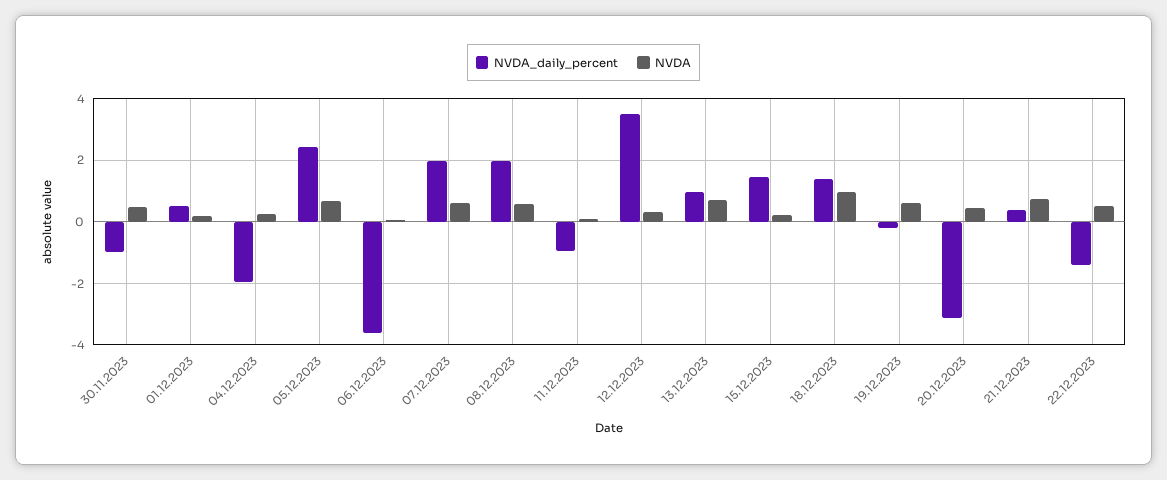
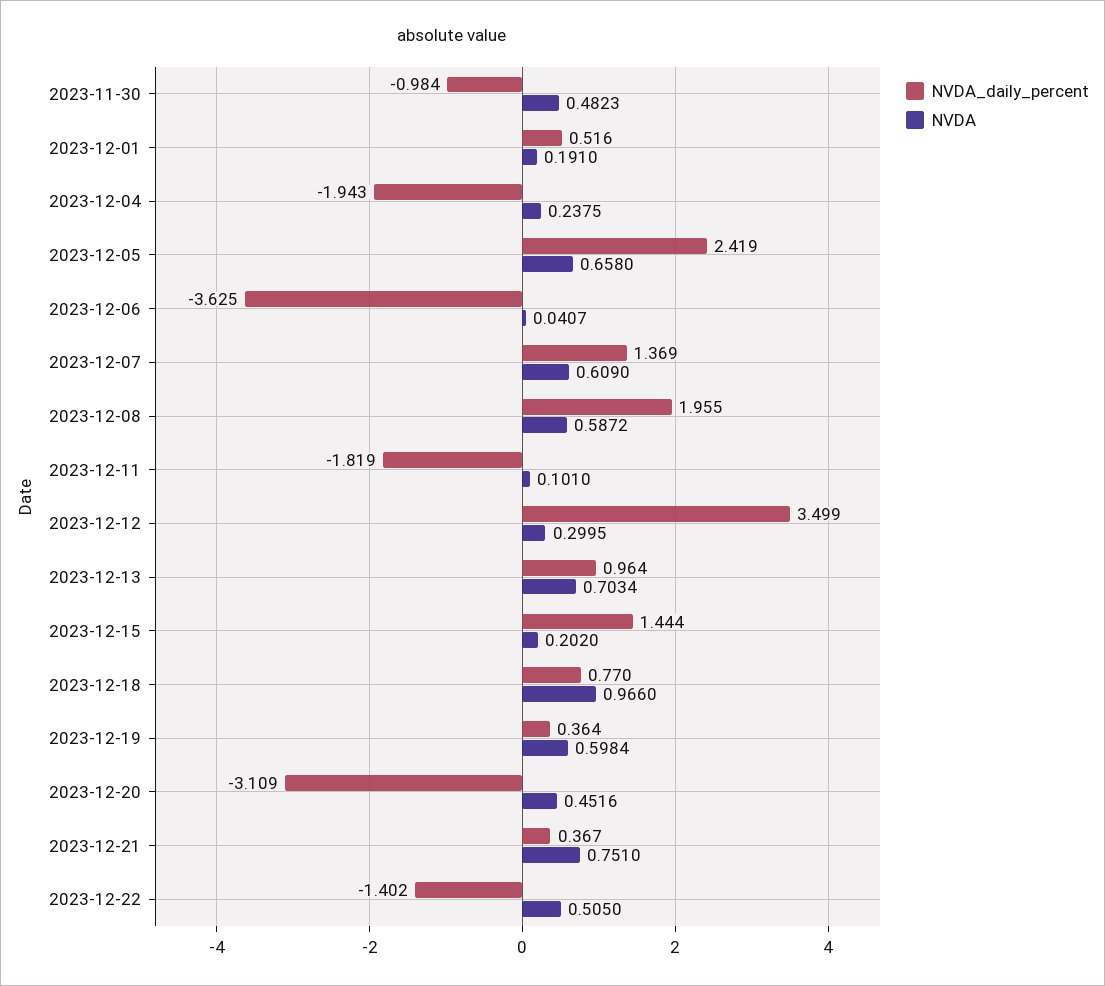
NVDA_daily_percent, 07.12.2023: 2 -> 1.369
NVDA_daily_percent, 11.12.2023: -1 -> -1.819
NVDA_daily_percent, 18.12.2023: 1.4 -> 0.77
NVDA_daily_percent, 19.12.2023: -0.2 -> 0.364

